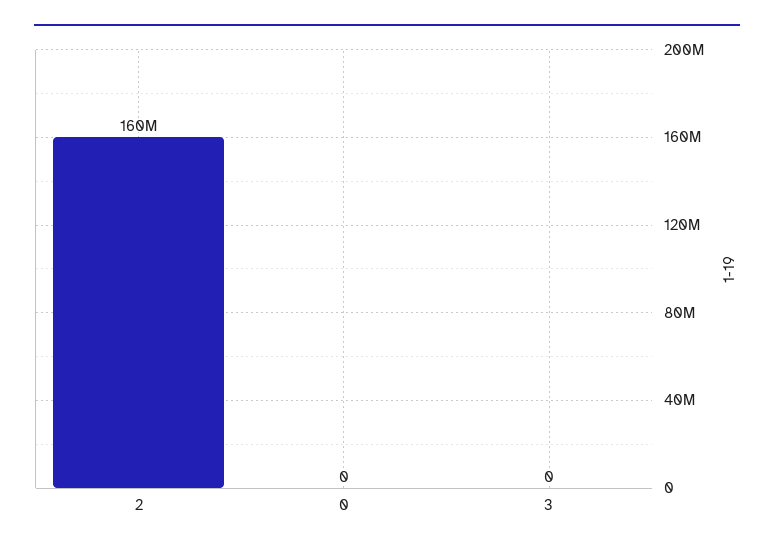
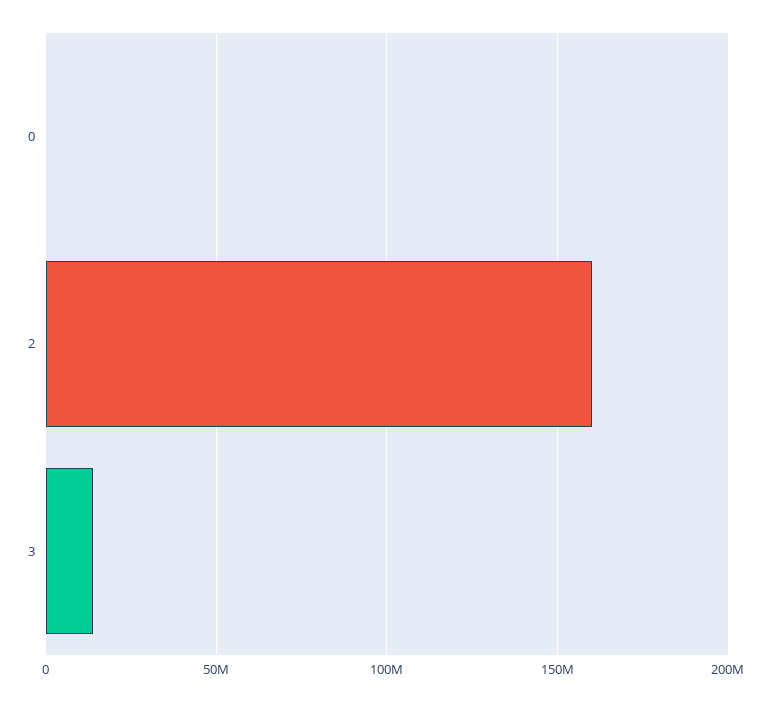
3: 0 -> 15000000

